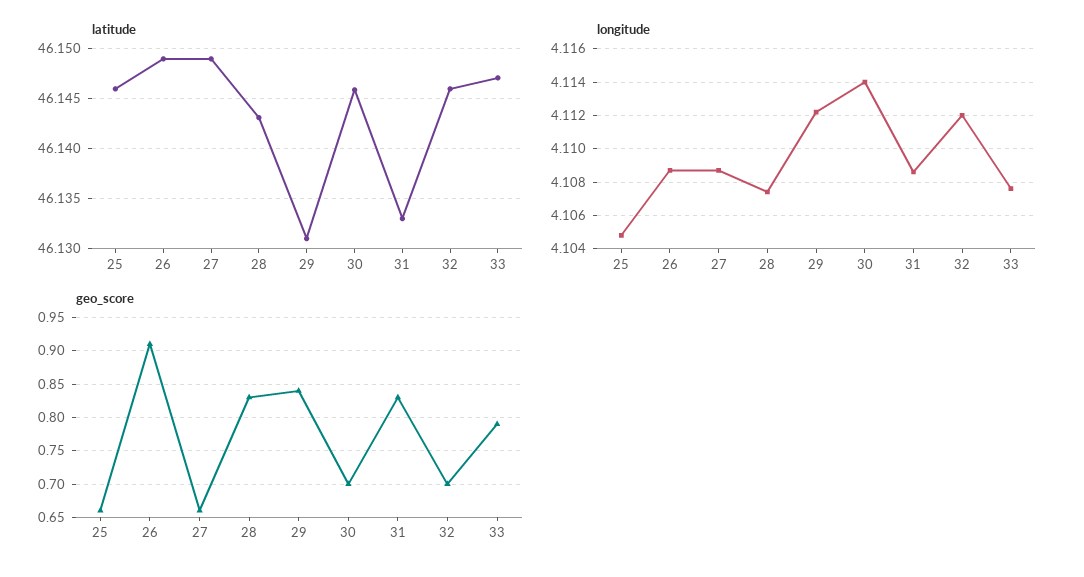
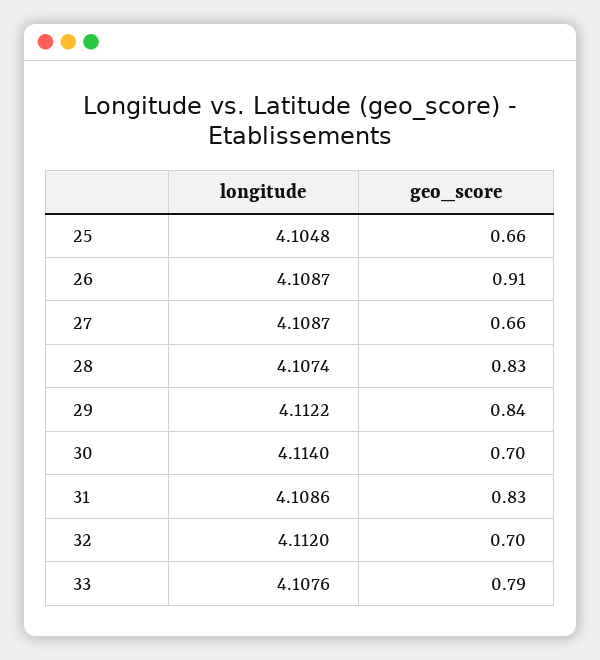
latitude, 25: 46.146 -> none
latitude, 26: 46.149 -> none
latitude, 27: 46.149 -> none
latitude, 28: 46.143 -> none
latitude, 29: 46.131 -> none
latitude, 30: 46.146 -> none
latitude, 31: 46.133 -> none
latitude, 32: 46.146 -> none
latitude, 33: 46.147 -> none

